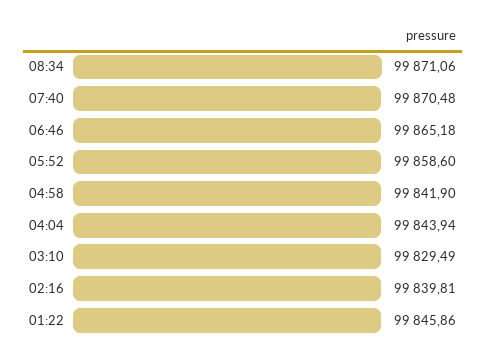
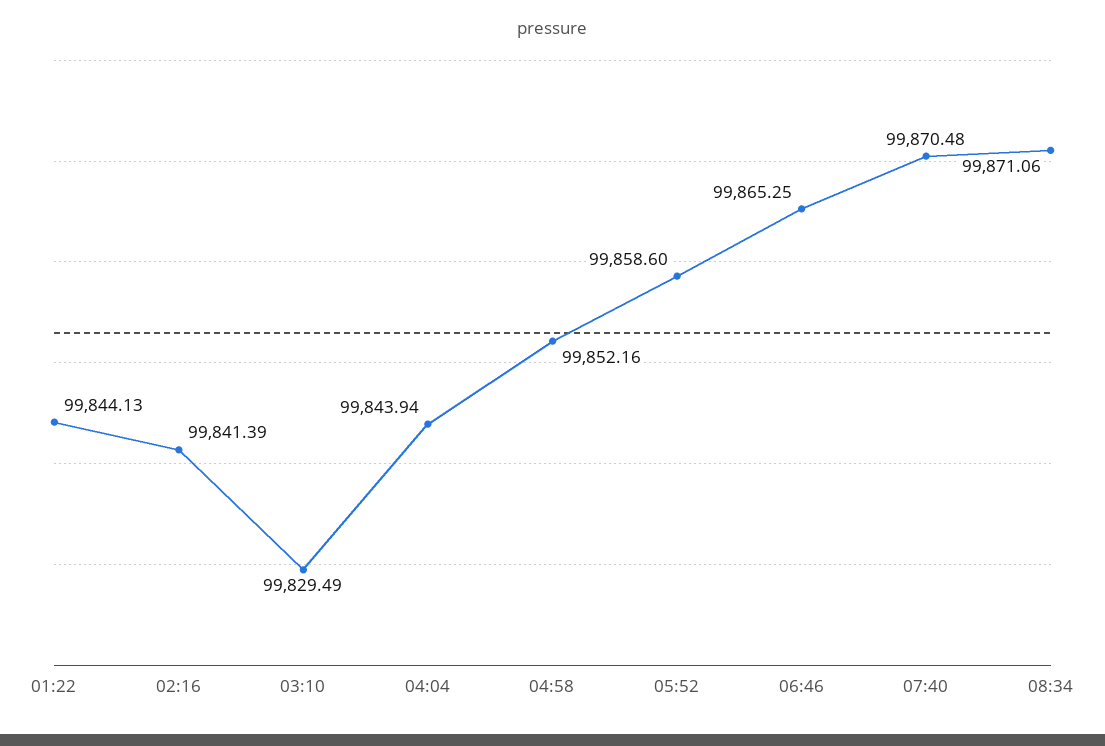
06:46: 99865.18 -> 99865.25
04:58: 99841.9 -> 99852.16
02:16: 99839.81 -> 99841.39
01:22: 99845.86 -> 99844.13

